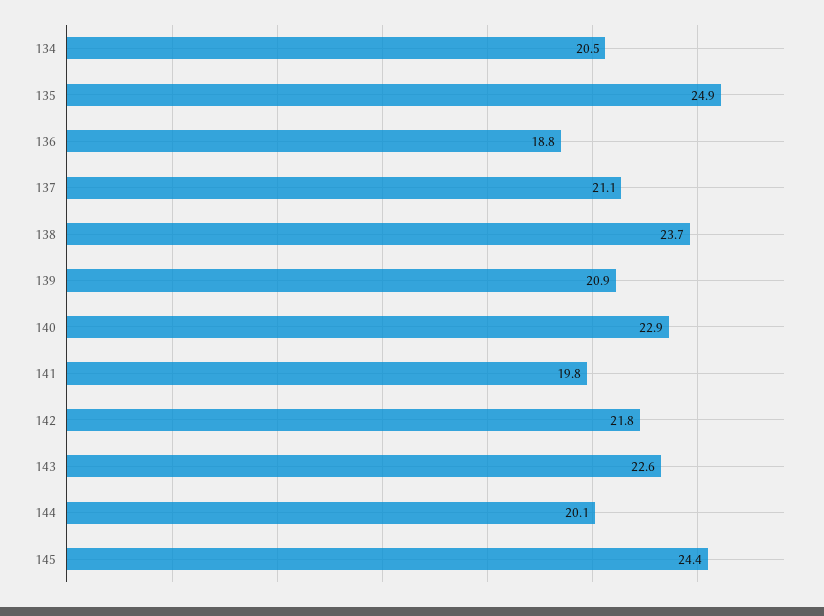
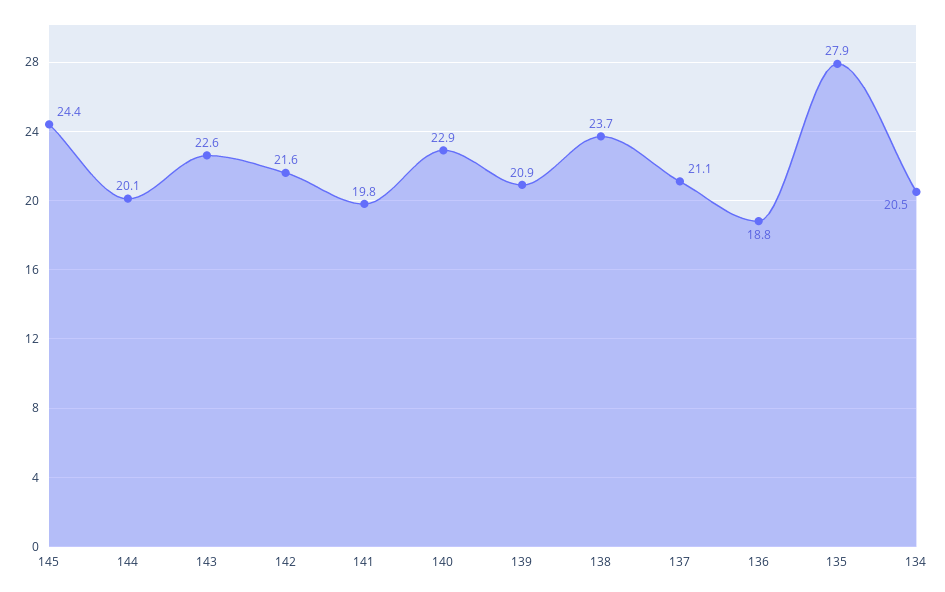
135: 24.9 -> 27.9
142: 21.8 -> 21.6

